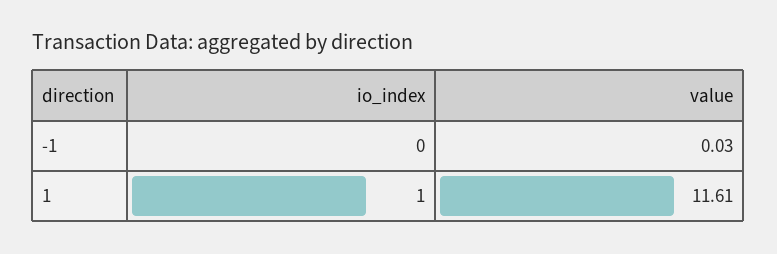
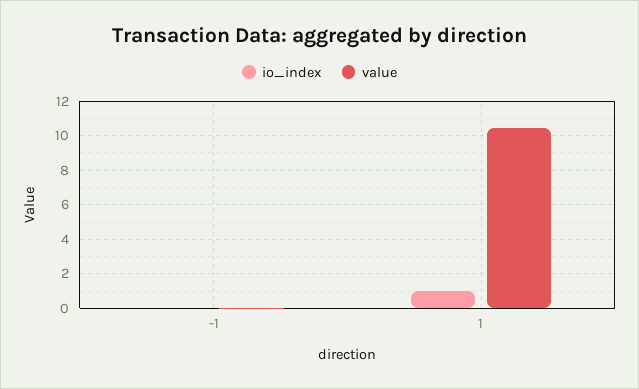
value, 1: 11.61 -> 10.5

